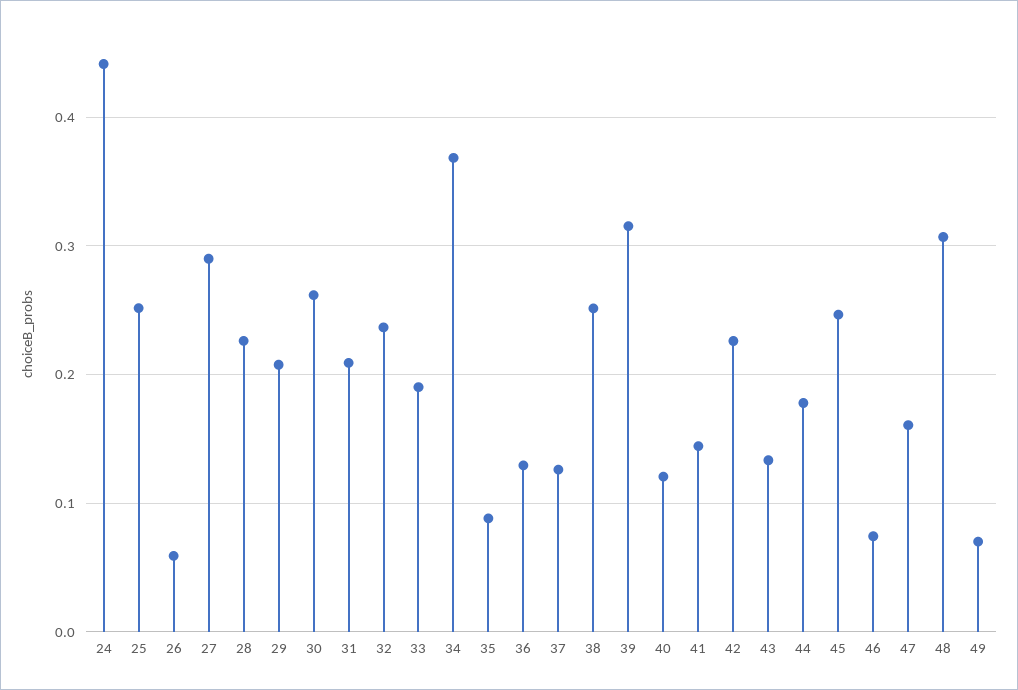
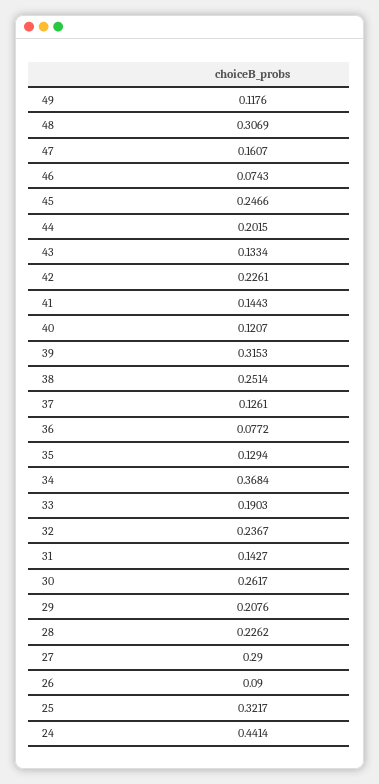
25: 0.25 -> 0.3217
26: 0.06 -> 0.09
31: 0.21 -> 0.1427
35: 0.09 -> 0.1294
36: 0.13 -> 0.0772
44: 0.18 -> 0.2015
49: 0.07 -> 0.1176

